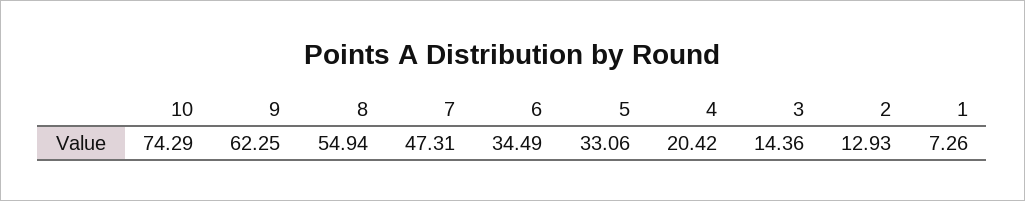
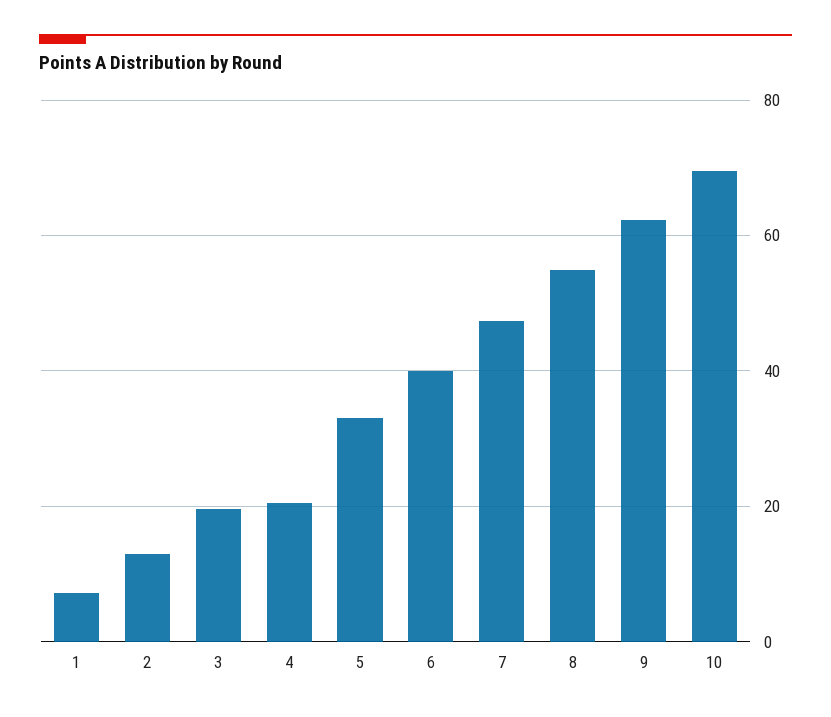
10: 74.29 -> 70
6: 34.49 -> 40
3: 14.36 -> 20

